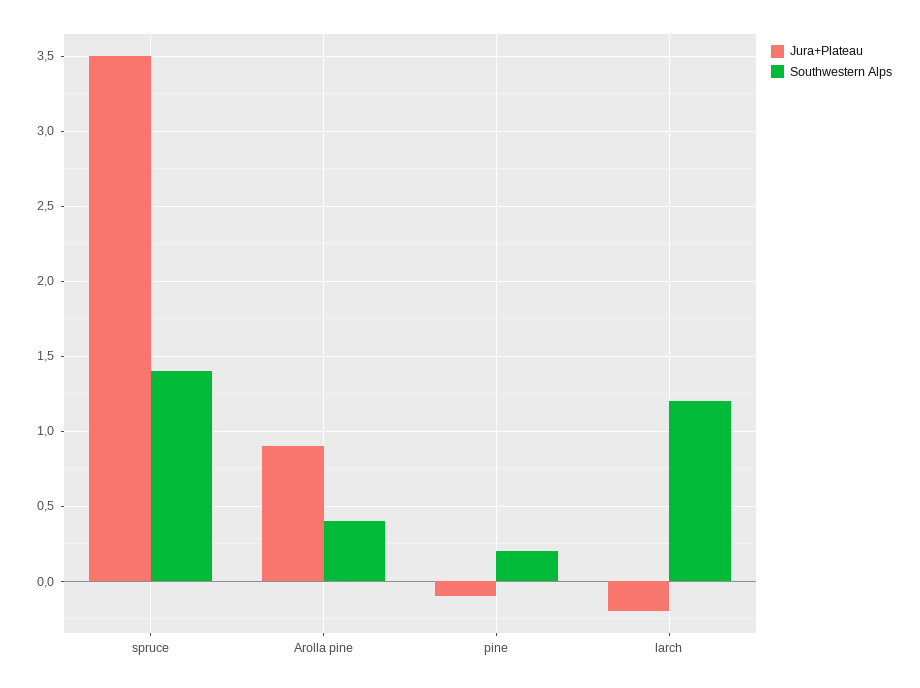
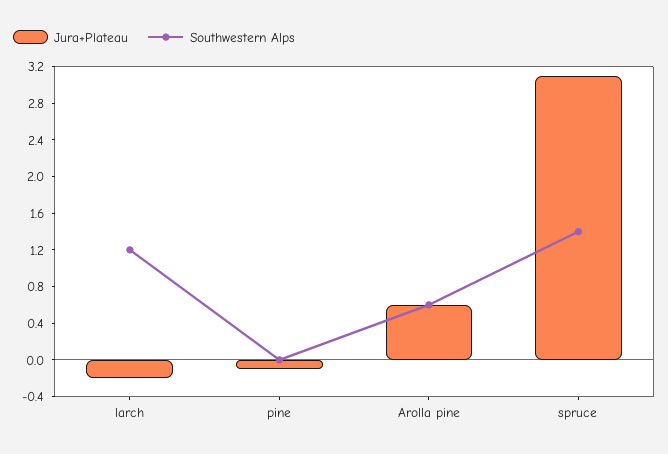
Jura+Plateau, spruce: 3.5 -> 3.1
Jura+Plateau, Arolla pine: 0.9 -> 0.6
Southwestern Alps, Arolla pine: 0.4 -> 0.6
Southwestern Alps, pine: 0.2 -> 0

